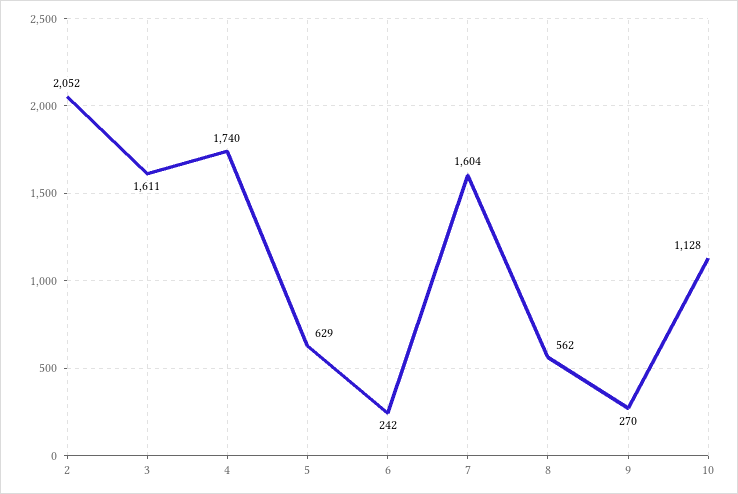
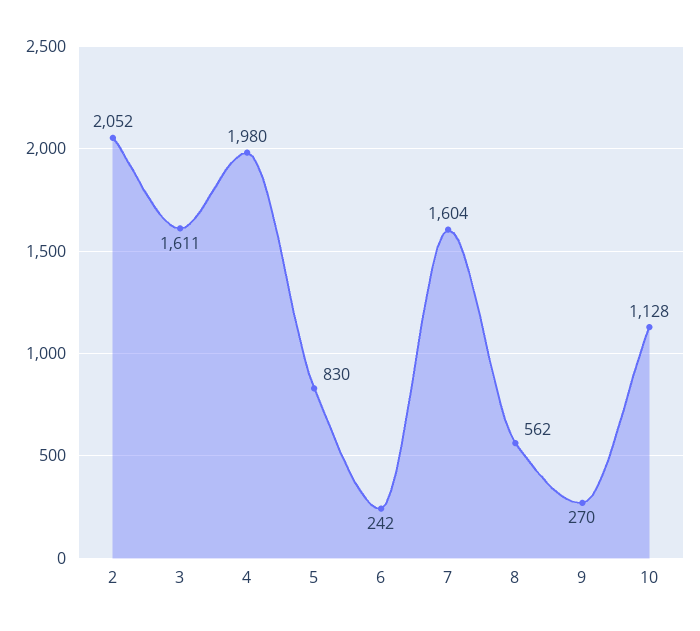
4: 1740 -> 1980
5: 629 -> 830

